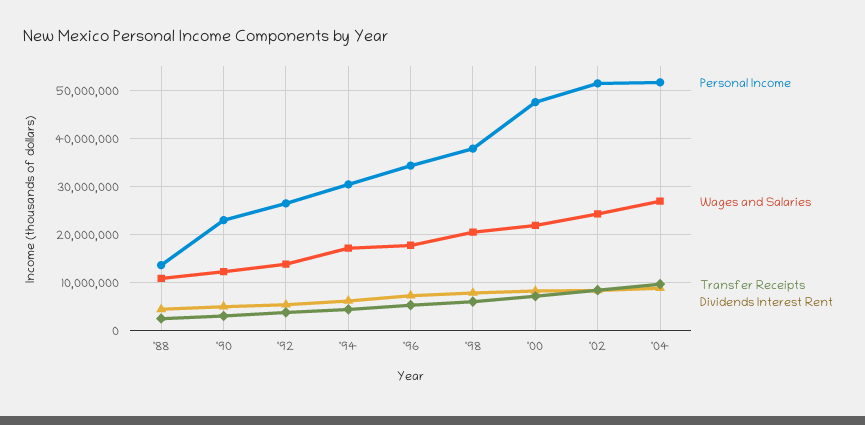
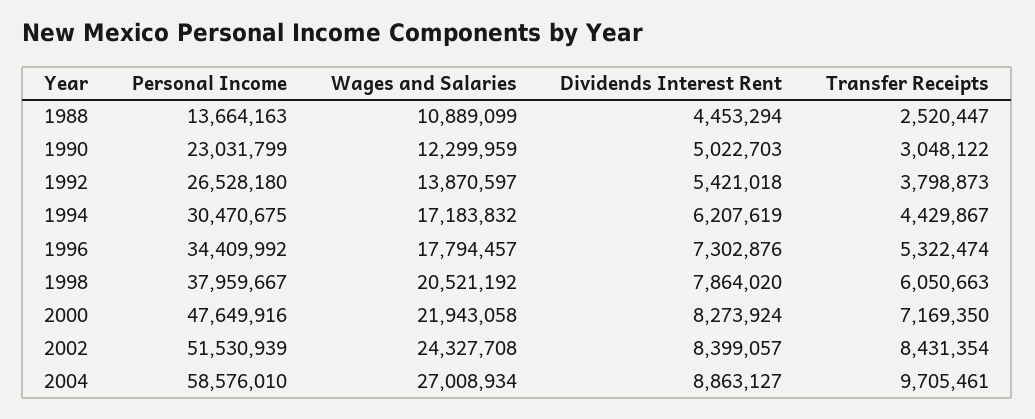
Personal Income, '04: 52000000 -> 58576010

